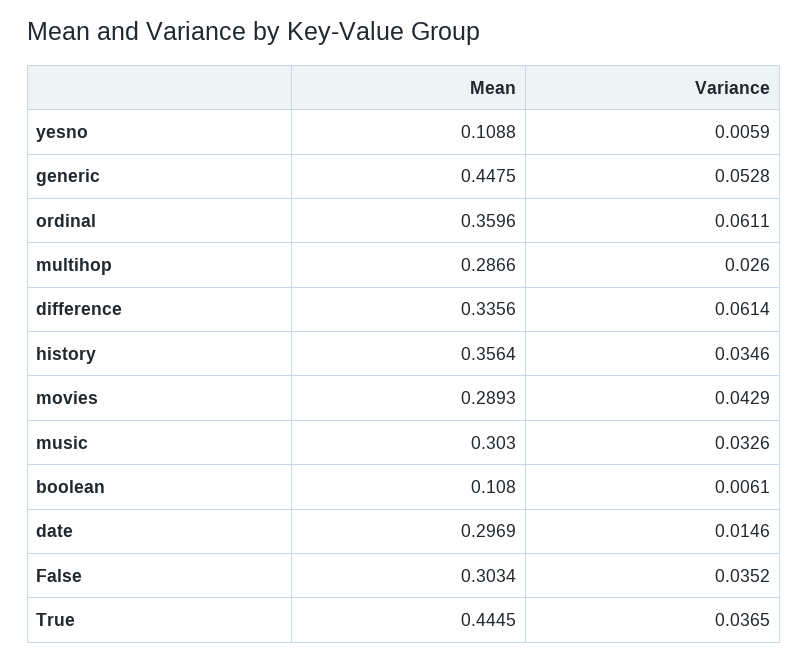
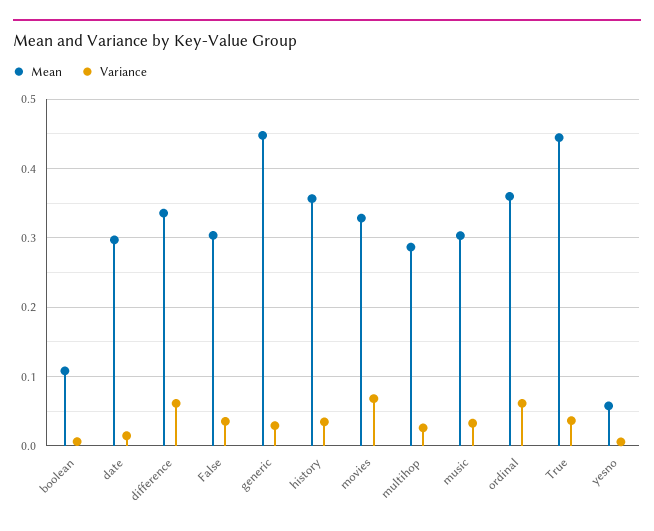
Mean, yesno: 0.1088 -> 0.06
Variance, generic: 0.0528 -> 0.03
Mean, movies: 0.2893 -> 0.33
Variance, movies: 0.0429 -> 0.07

